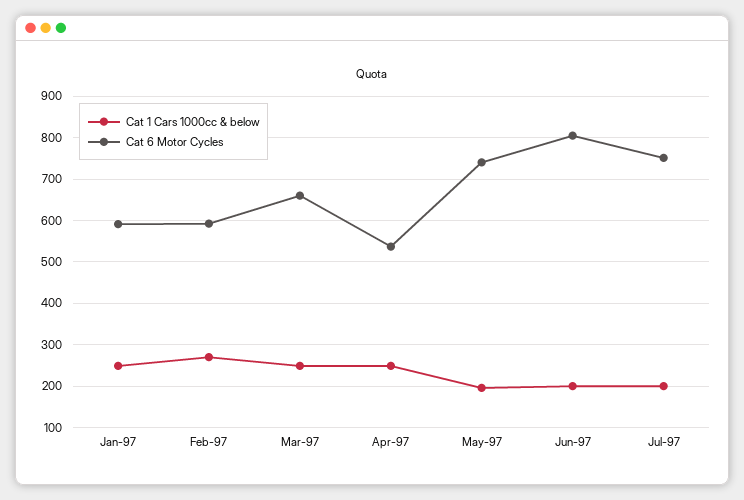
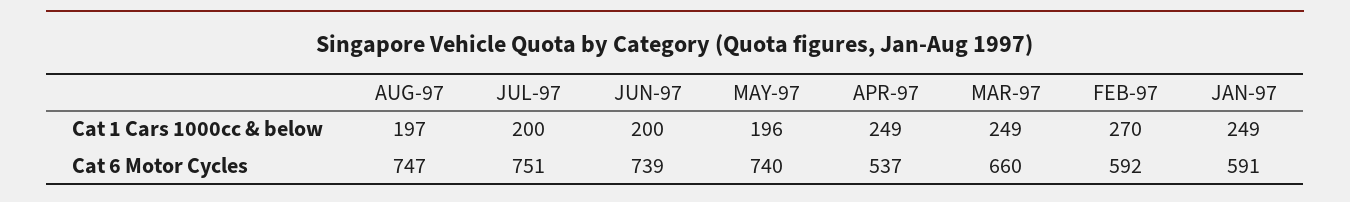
Cat 6 Motor Cycles, Jun-97: 800 -> 739
Cat 1 Cars 1000cc & below, AUG-97: none -> 197
Cat 6 Motor Cycles, AUG-97: none -> 747

